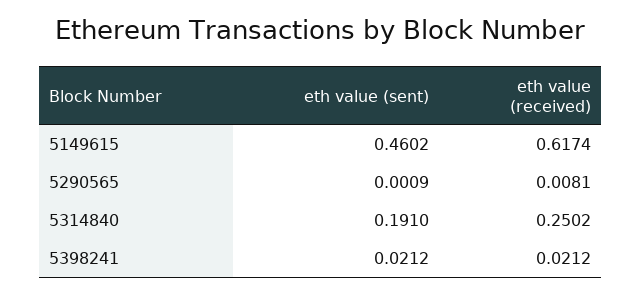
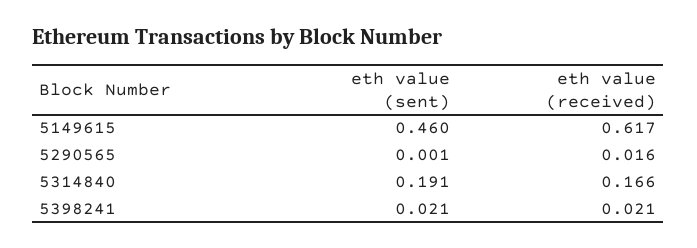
eth value (received), 5290565: 0.0081 -> 0.016
eth value (received), 5314840: 0.2502 -> 0.166

